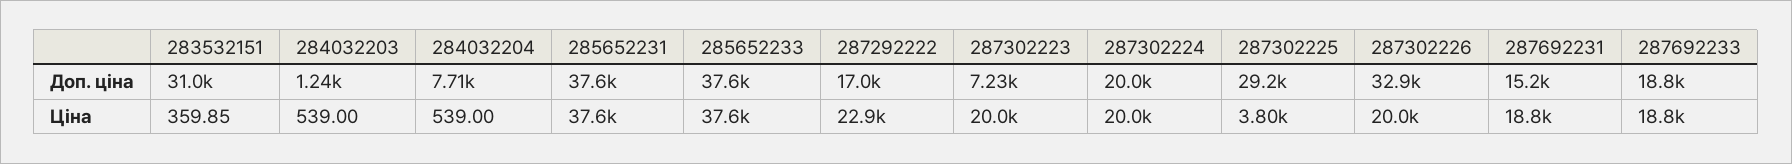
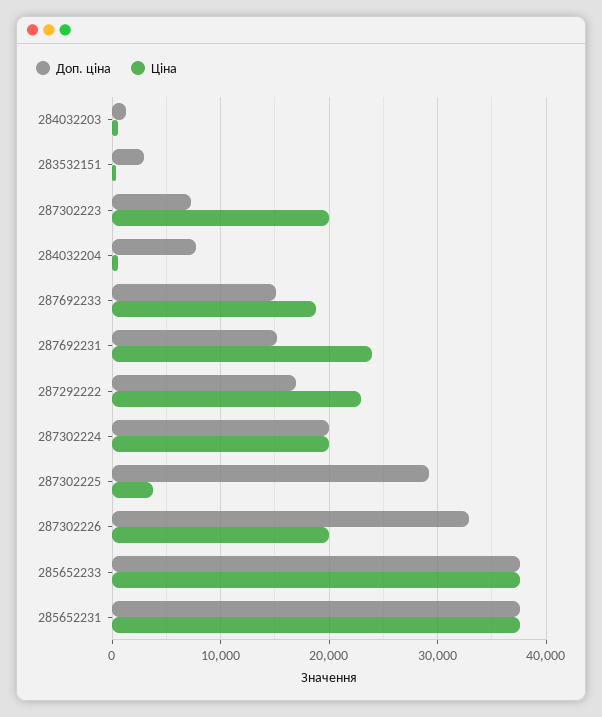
Доп. ціна, 283532151: 31000 -> 3000
Доп. ціна, 287692233: 18800 -> 15000
Ціна, 287692231: 18800 -> 24000

